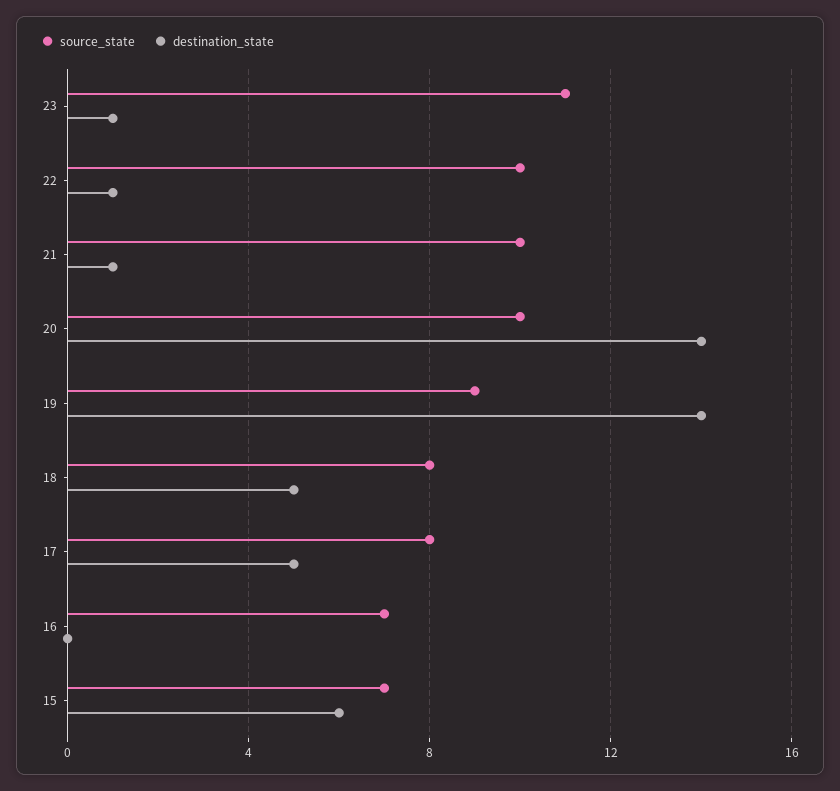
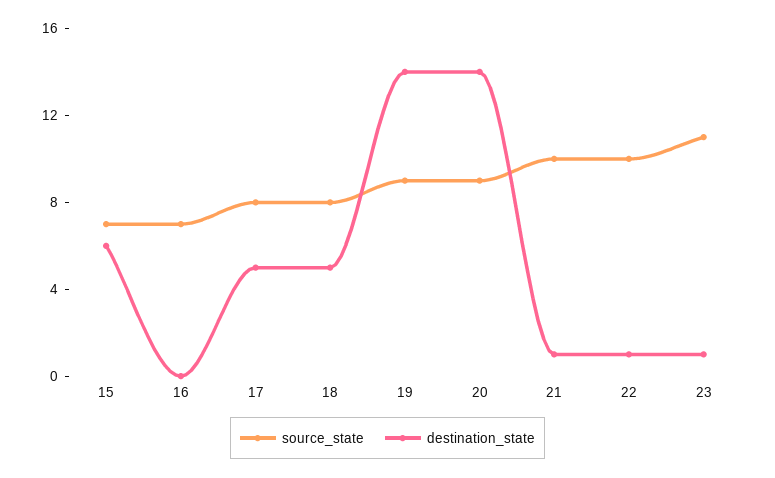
source_state, 20: 10 -> 9

